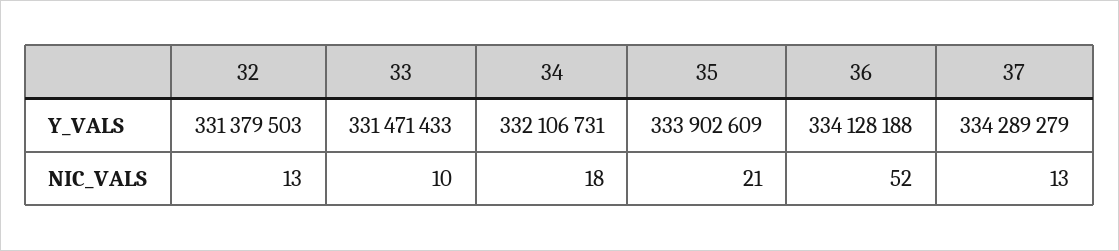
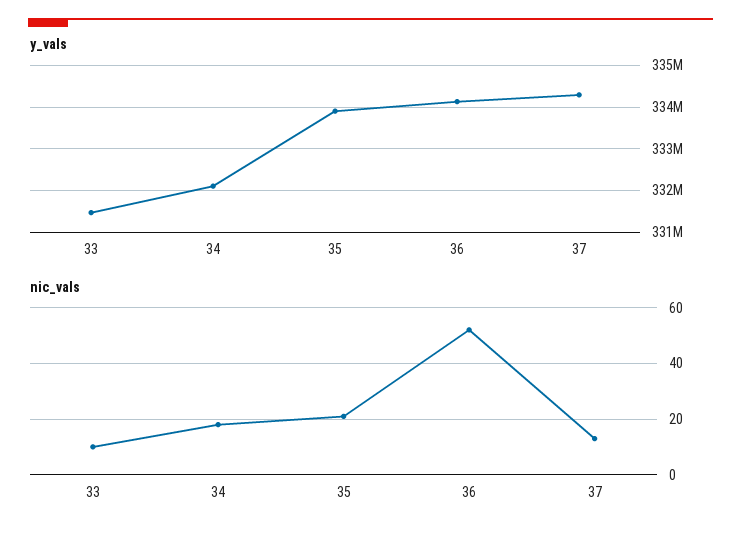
Y_VALS, 32: 331379503 -> none
NIC_VALS, 32: 13 -> none

